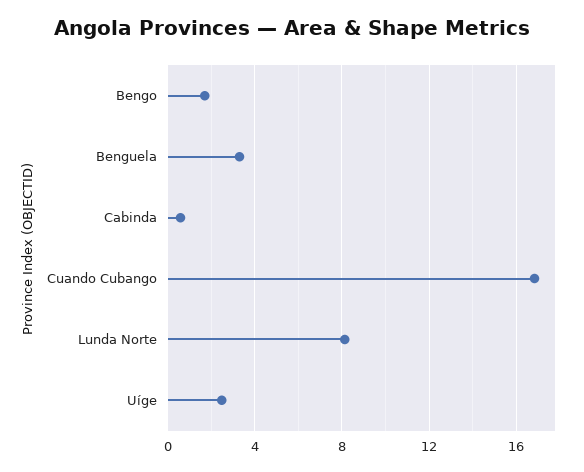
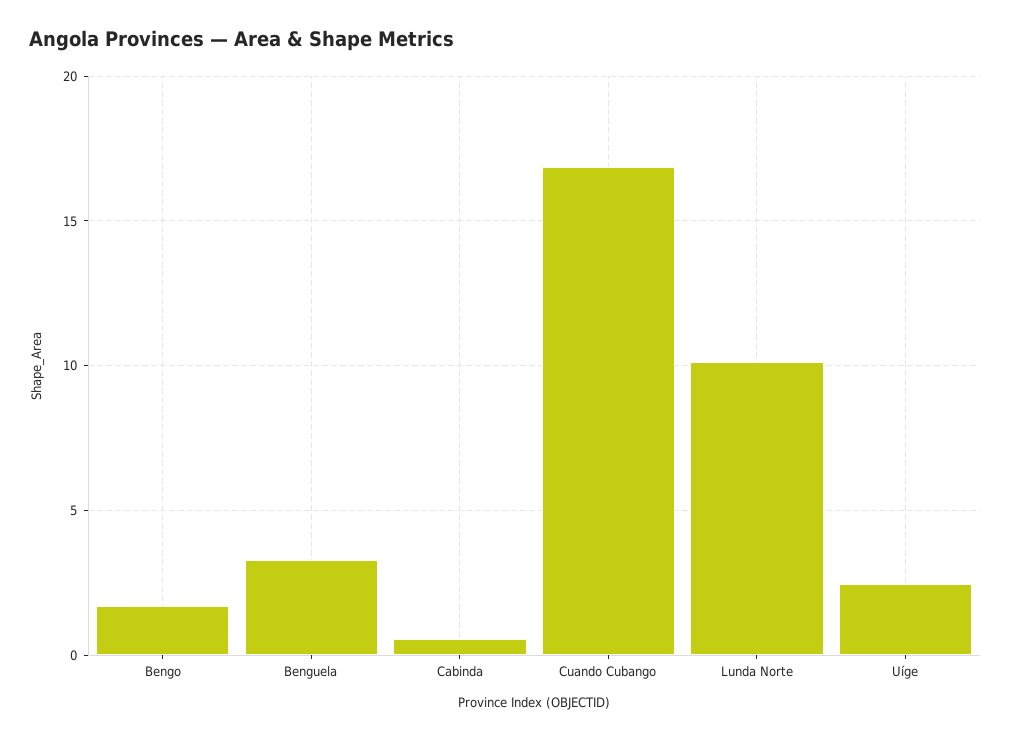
Lunda Norte: 8 -> 10

